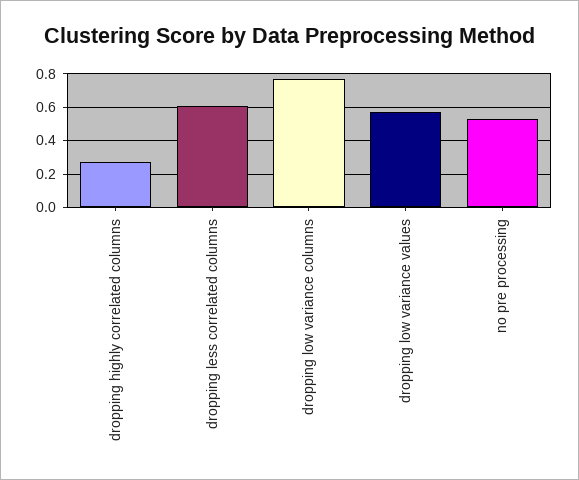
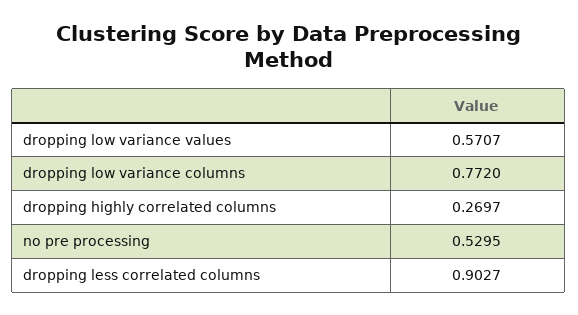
dropping less correlated columns: 0.6 -> 0.9027

